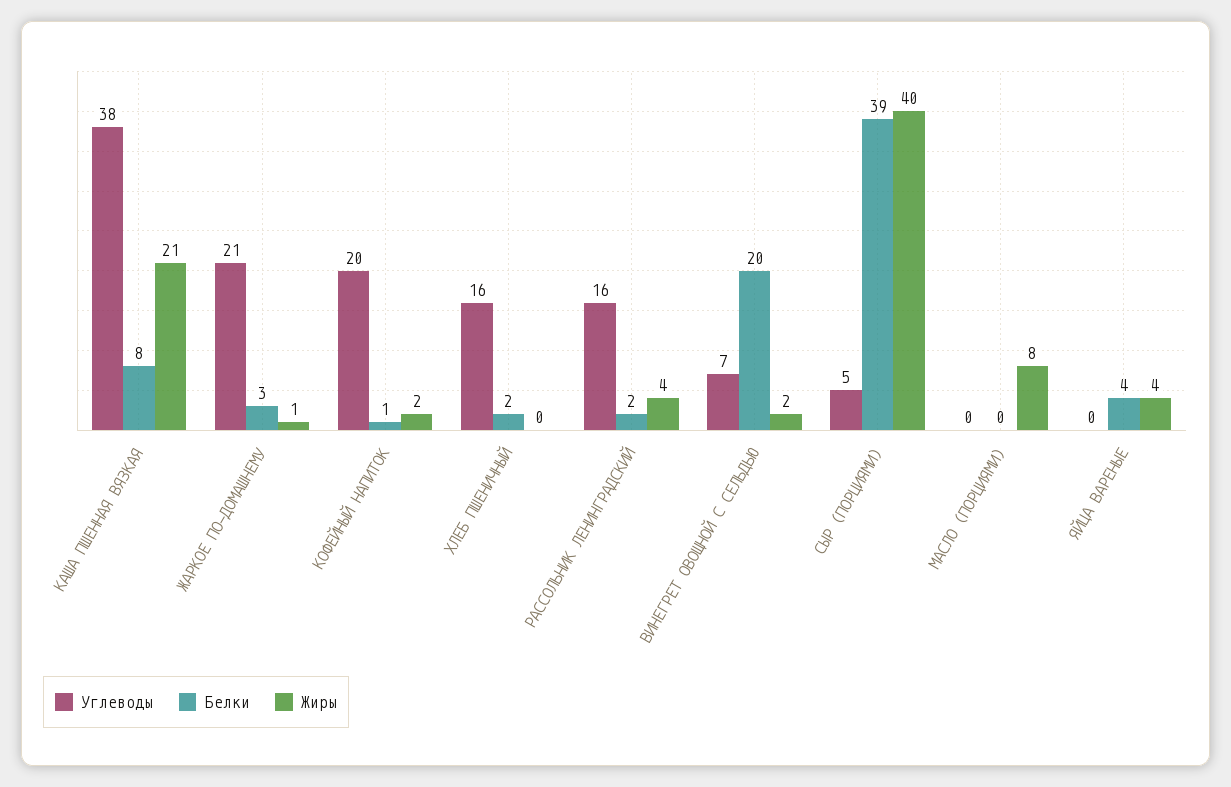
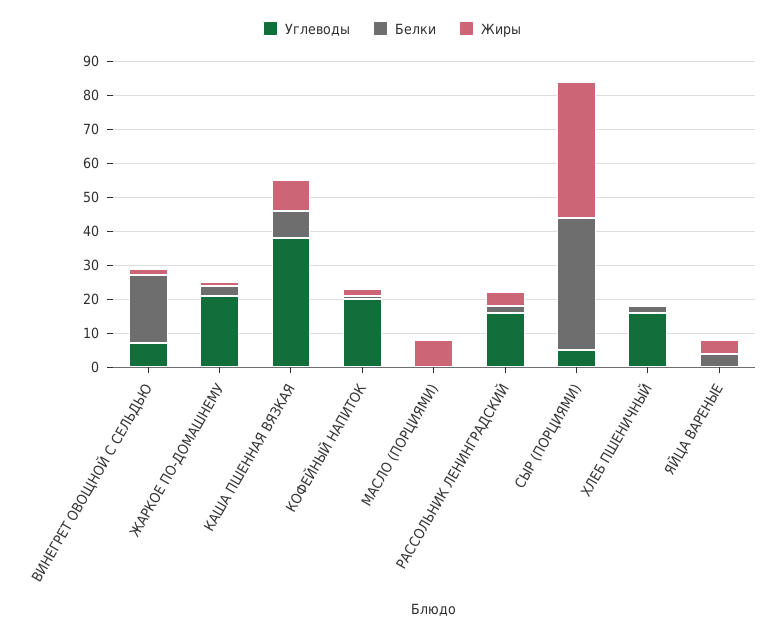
Жиры, КАША ПШЕННАЯ ВЯЗКАЯ: 21 -> 10

